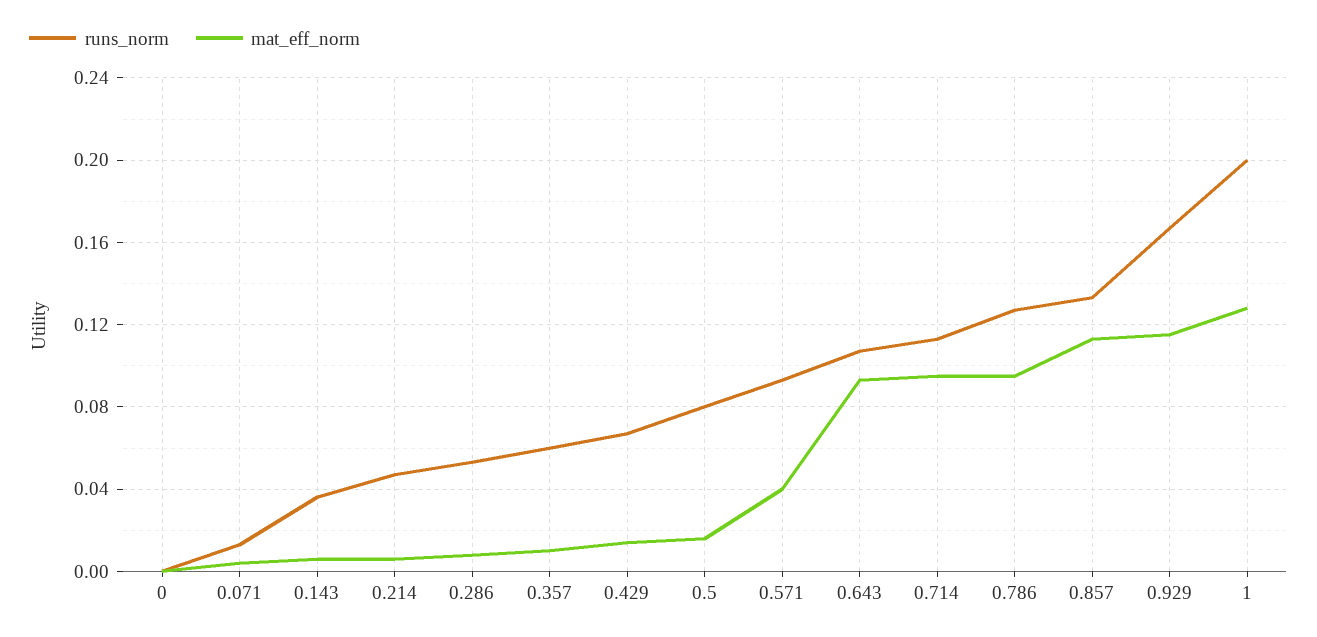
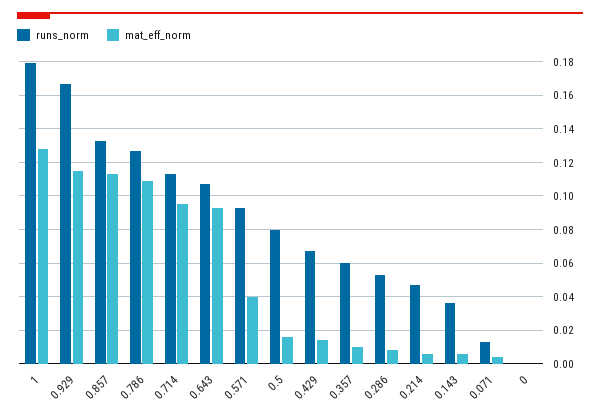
mat_eff_norm, 0.786: 0.095 -> 0.11
runs_norm, 1: 0.2 -> 0.18

